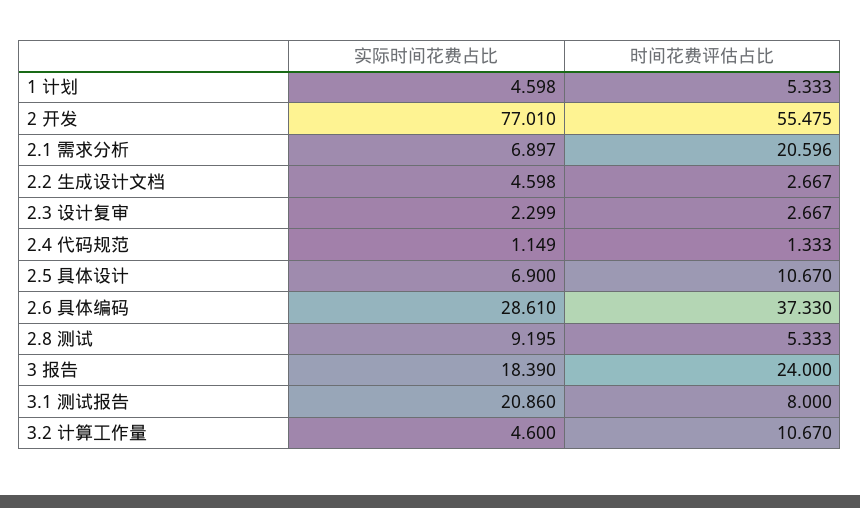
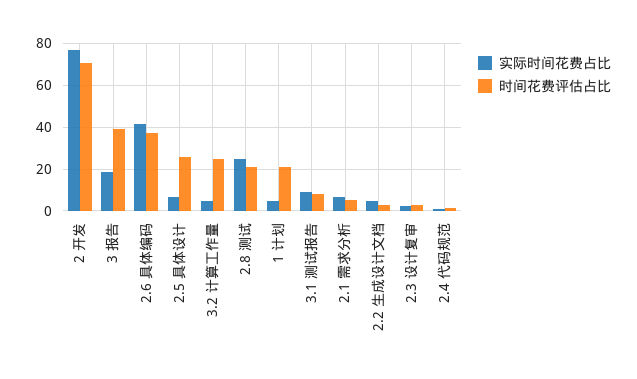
时间花费评估占比, 1 计划: 5.333 -> 20
时间花费评估占比, 2 开发: 55.475 -> 70
时间花费评估占比, 2.1 需求分析: 20.596 -> 5
时间花费评估占比, 2.5 具体设计: 10.67 -> 25
实际时间花费占比, 2.6 具体编码: 28.61 -> 40
实际时间花费占比, 2.8 测试: 9.195 -> 25
时间花费评估占比, 2.8 测试: 5.333 -> 20
时间花费评估占比, 3 报告: 24 -> 40
实际时间花费占比, 3.1 测试报告: 20.86 -> 10
时间花费评估占比, 3.2 计算工作量: 10.67 -> 25

